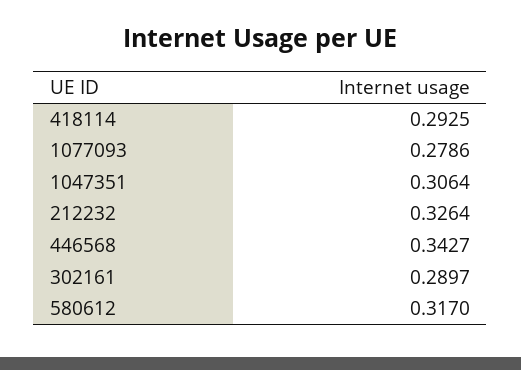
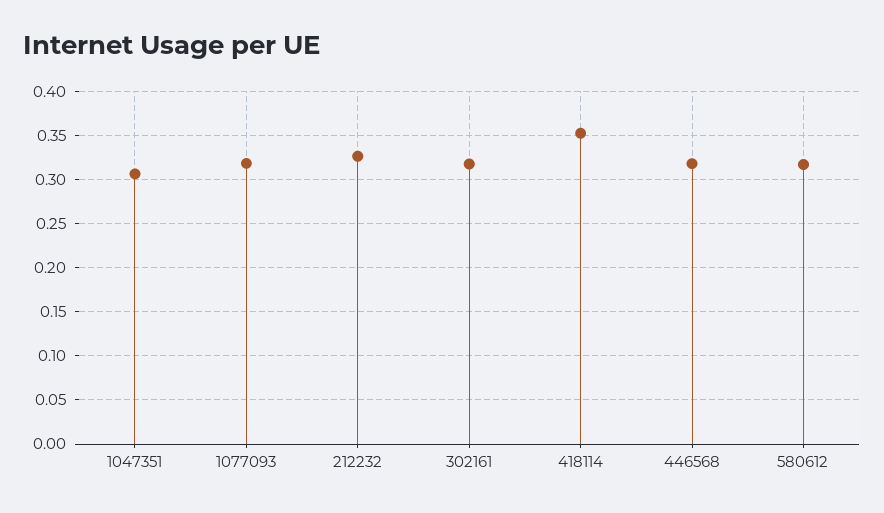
418114: 0.2925 -> 0.35
1077093: 0.2786 -> 0.32
446568: 0.3427 -> 0.32
302161: 0.2897 -> 0.32

